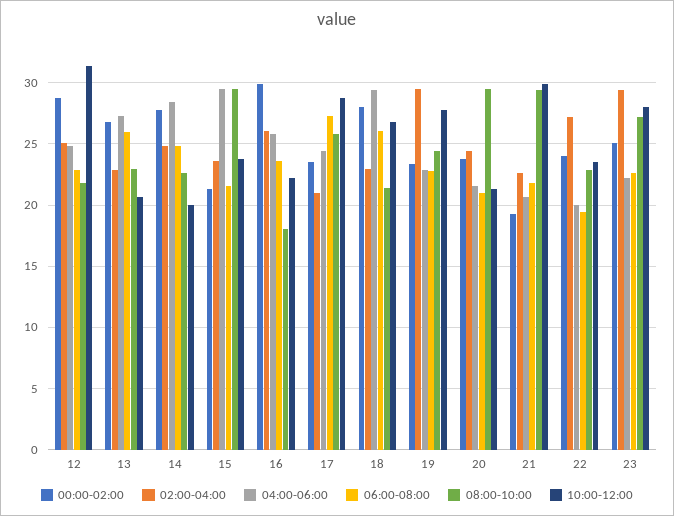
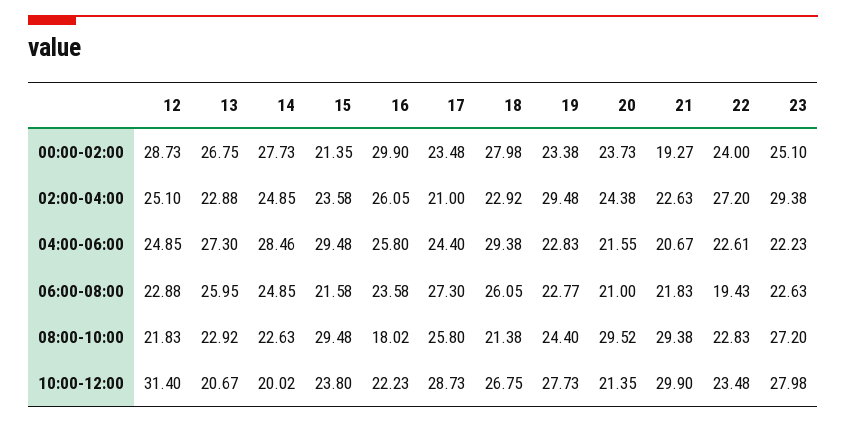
04:00-06:00, 22: 20 -> 22.61

